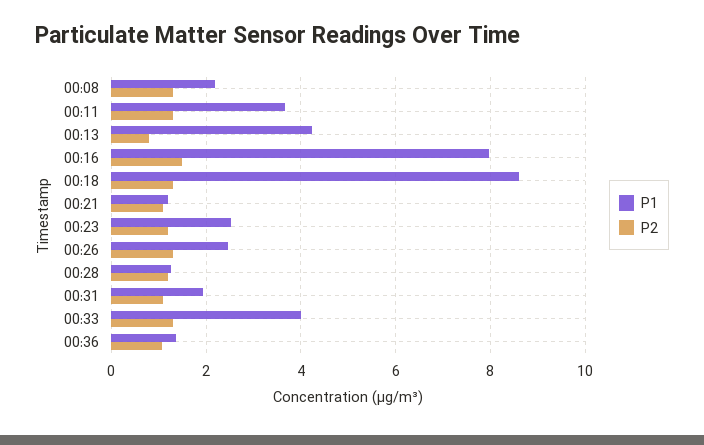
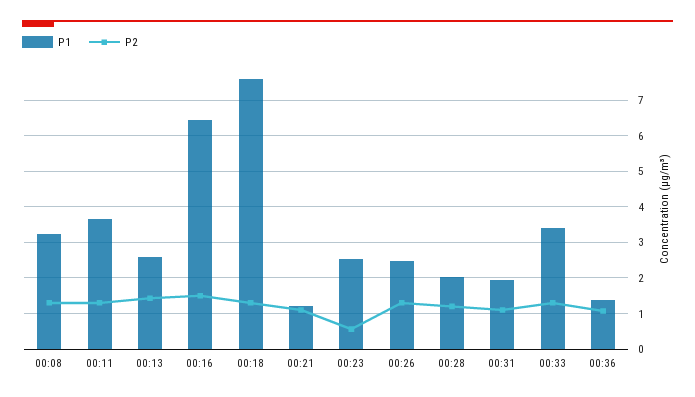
P1, 00:08: 2.2 -> 3.2
P1, 00:13: 4.2 -> 2.6
P2, 00:13: 0.8 -> 1.4
P1, 00:16: 8 -> 6.4
P1, 00:18: 8.6 -> 7.6
P2, 00:23: 1.2 -> 0.6
P1, 00:28: 1.2 -> 2
P1, 00:33: 4 -> 3.4

